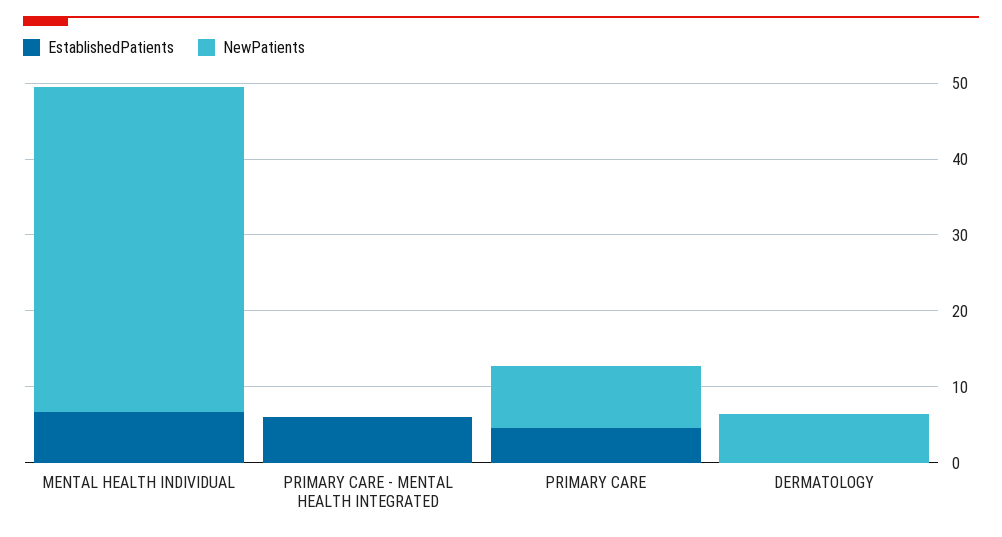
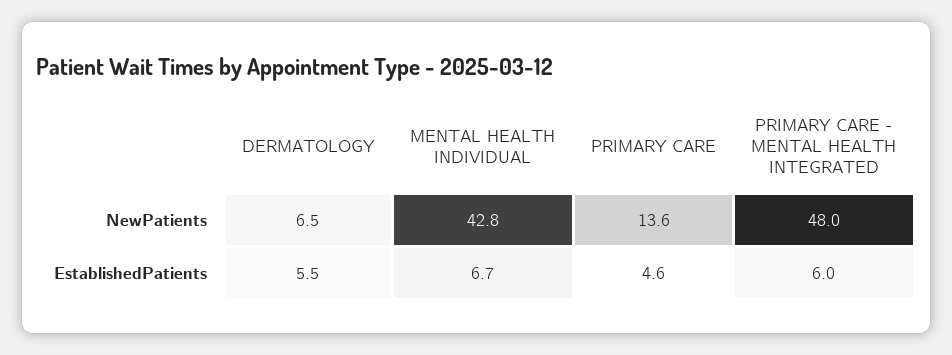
NewPatients, PRIMARY CARE - MENTAL HEALTH INTEGRATED: 0 -> 48
NewPatients, PRIMARY CARE: 8 -> 13.6
EstablishedPatients, DERMATOLOGY: 0 -> 5.5

